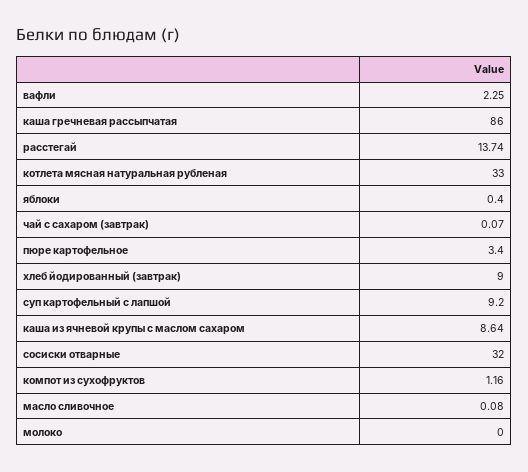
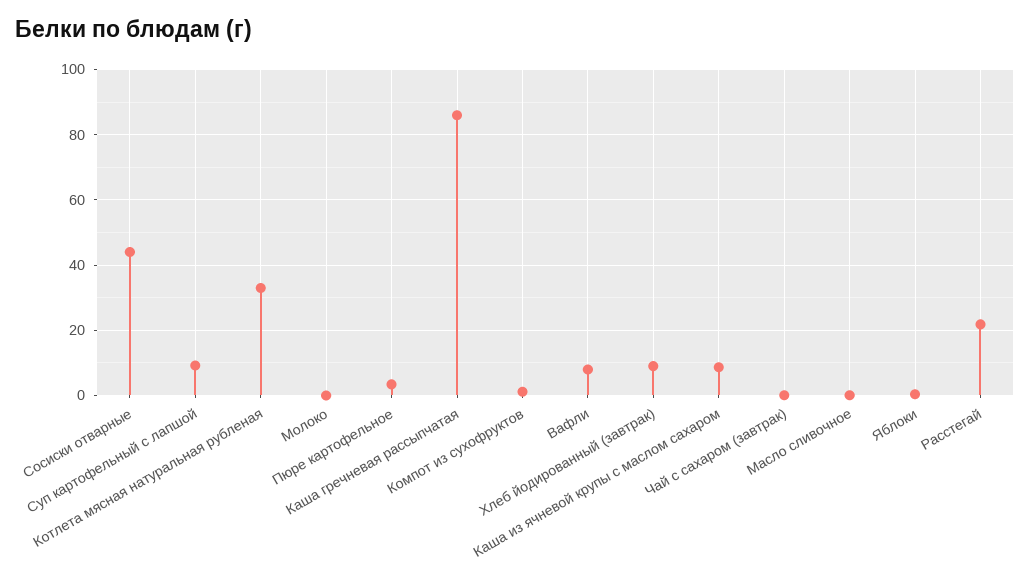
вафли: 2.25 -> 8
расстегай: 13.74 -> 22
сосиски отварные: 32 -> 44

